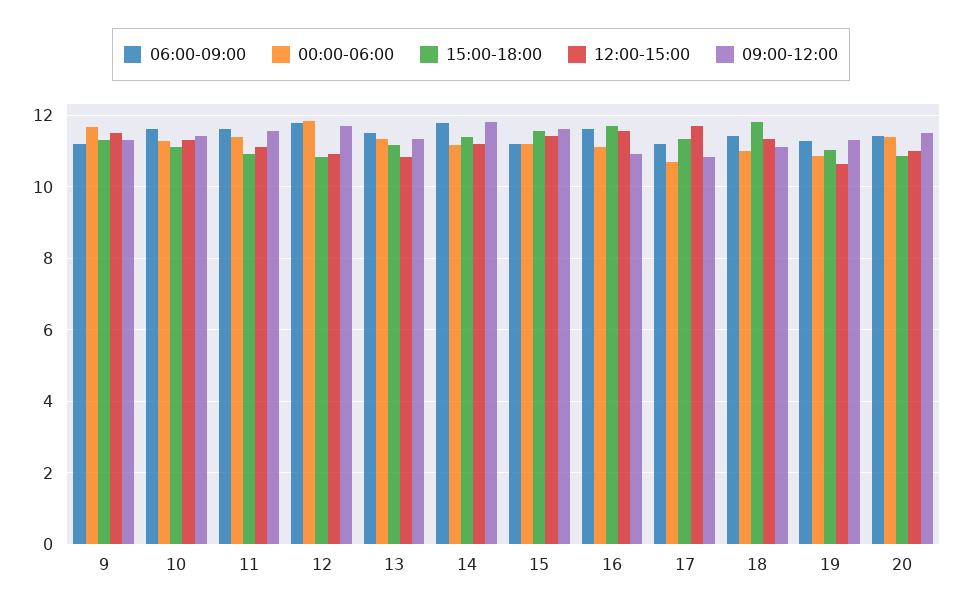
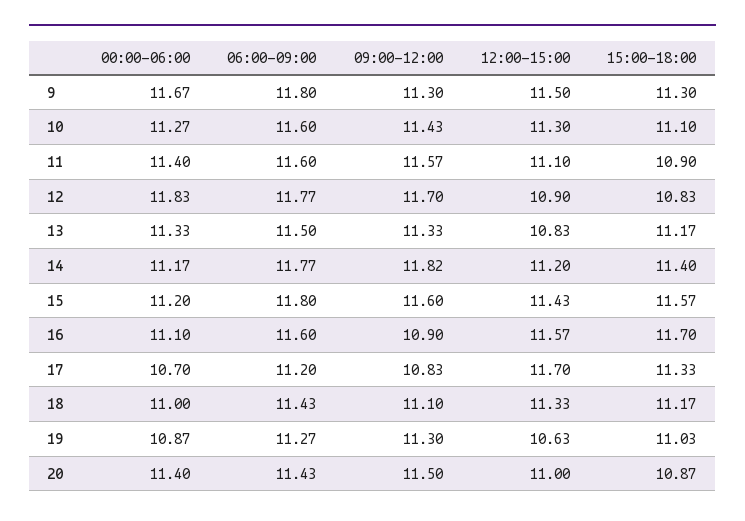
06:00-09:00, 9: 11.2 -> 11.8
06:00-09:00, 15: 11.2 -> 11.8
15:00-18:00, 18: 11.8 -> 11.17

